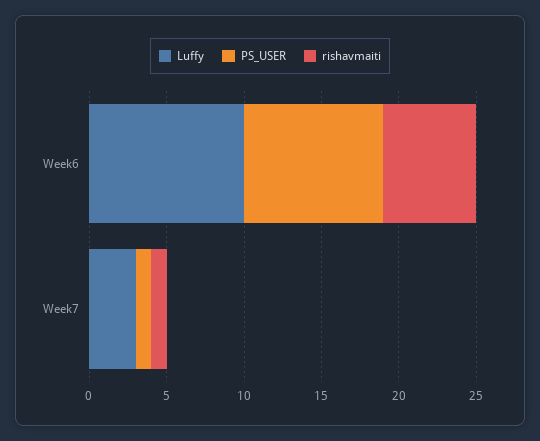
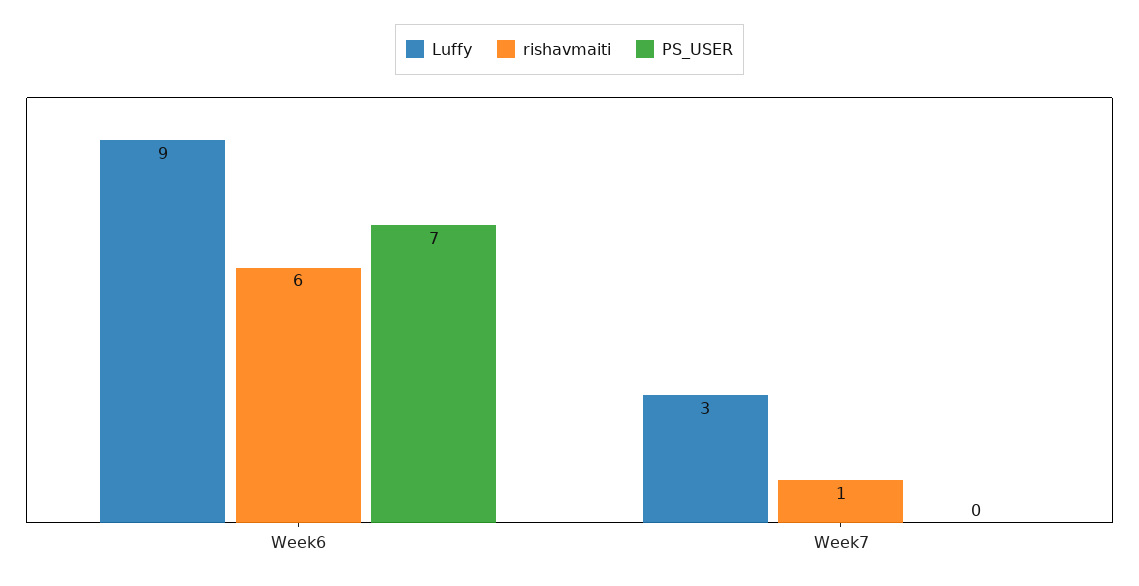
Luffy, Week6: 10 -> 9
PS_USER, Week6: 9 -> 7
PS_USER, Week7: 1 -> 0

